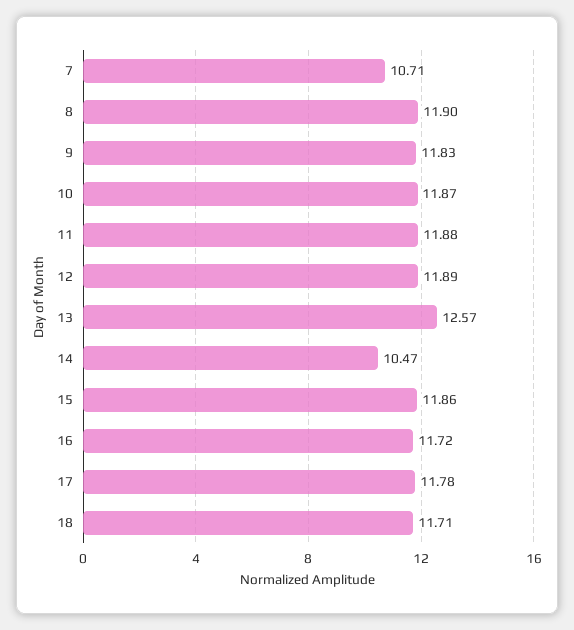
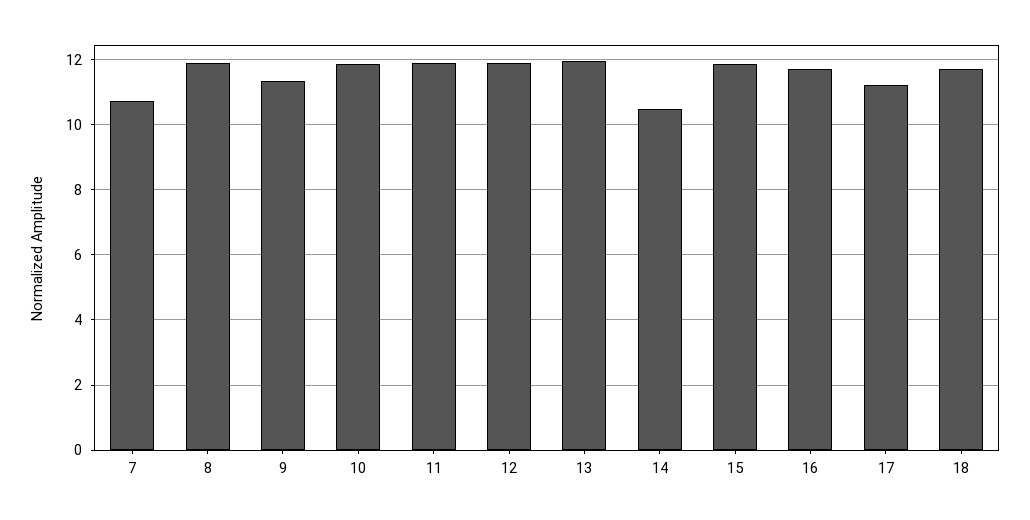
9: 11.83 -> 11.4
13: 12.57 -> 12
17: 11.78 -> 11.2

